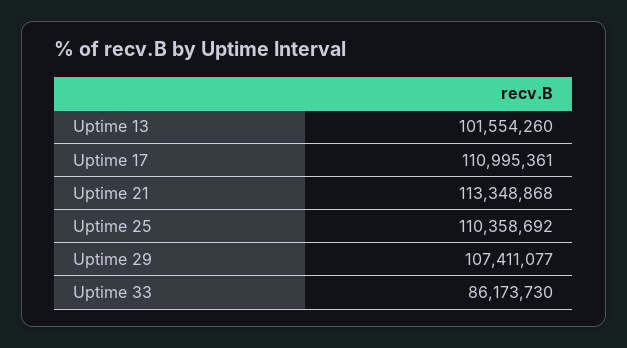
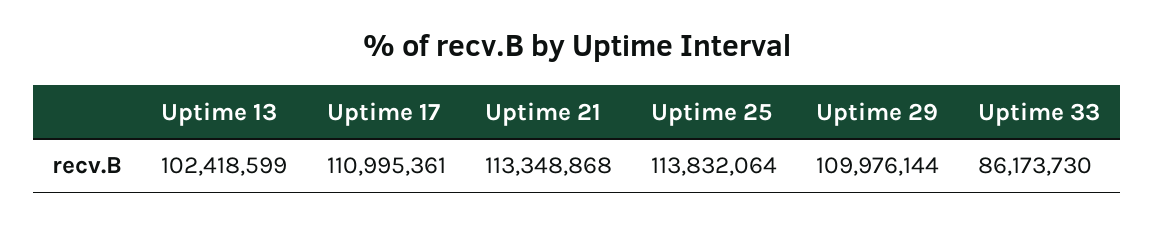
Uptime 13: 101554260 -> 102418599
Uptime 25: 110358692 -> 113832064
Uptime 29: 107411077 -> 109976144

